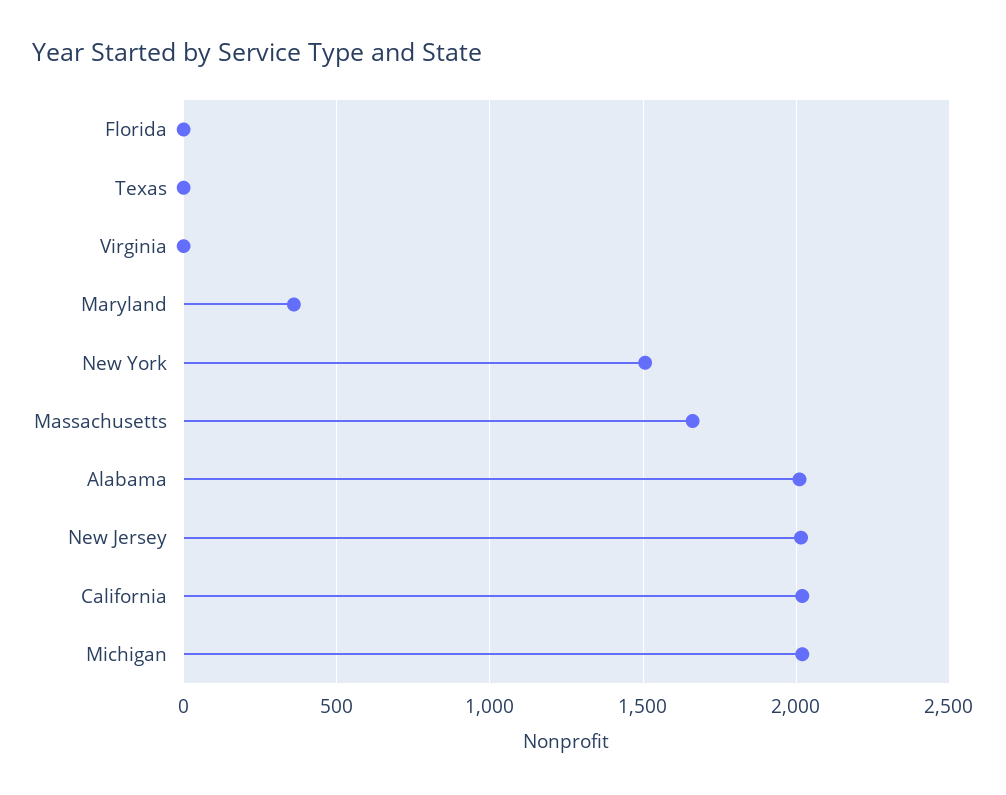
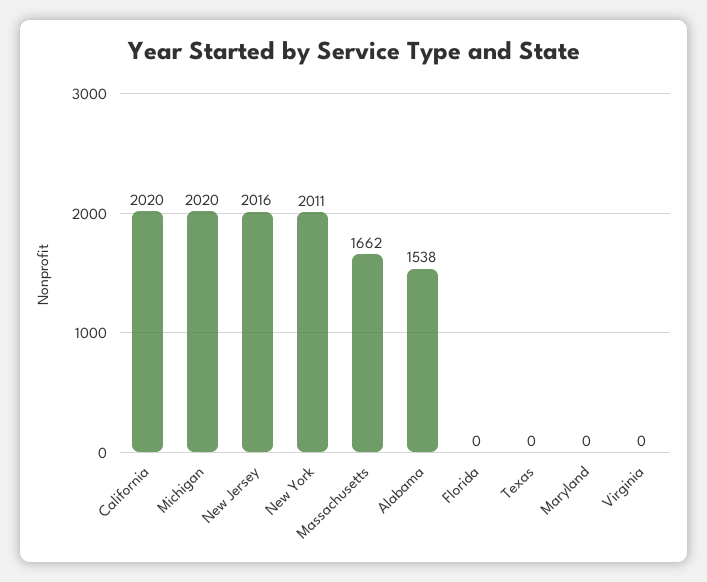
Maryland: 350 -> 0
New York: 1500 -> 2011
Alabama: 2000 -> 1538

